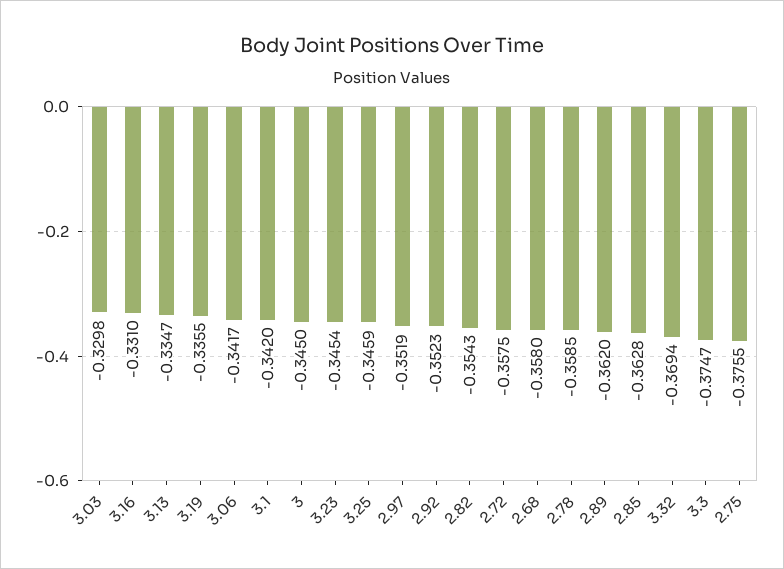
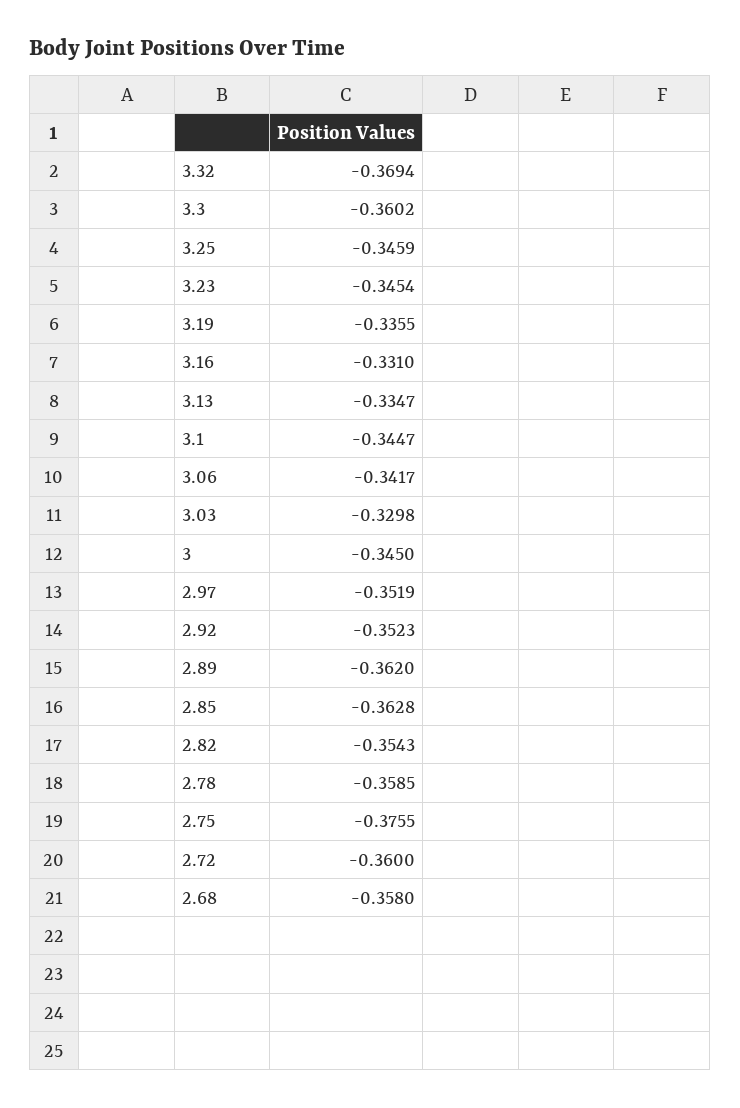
3.1: -0.342 -> -0.3447
2.72: -0.3575 -> -0.36
3.3: -0.3747 -> -0.3602

